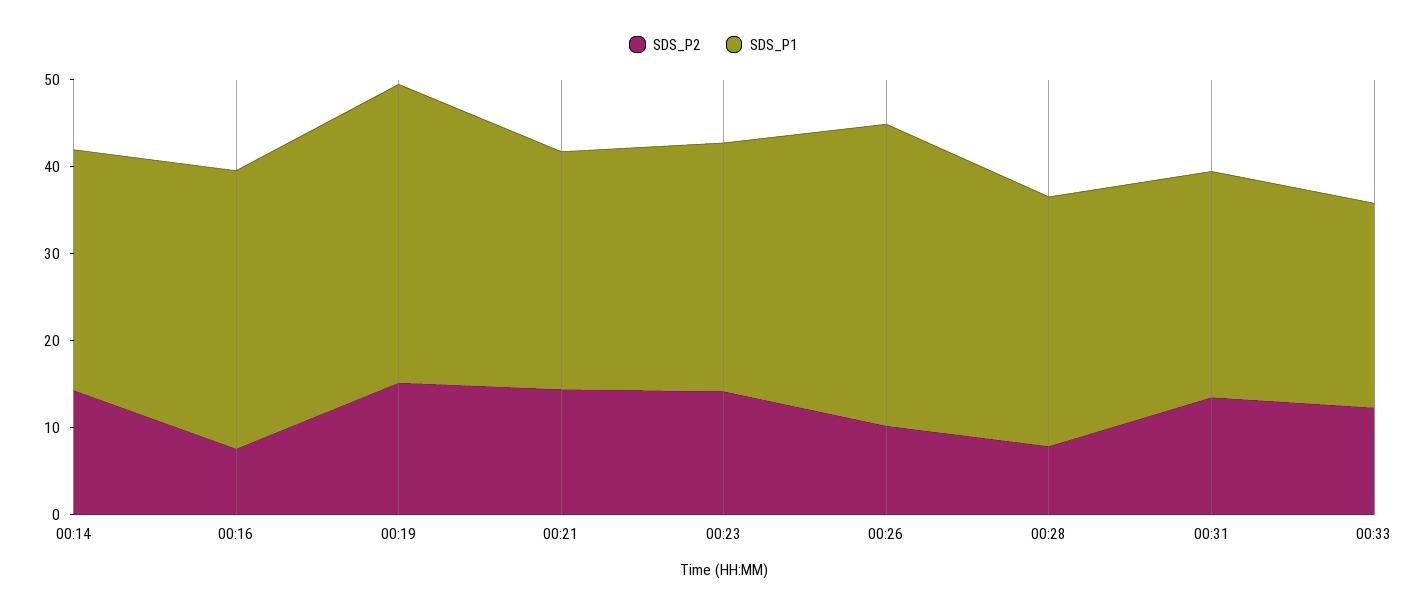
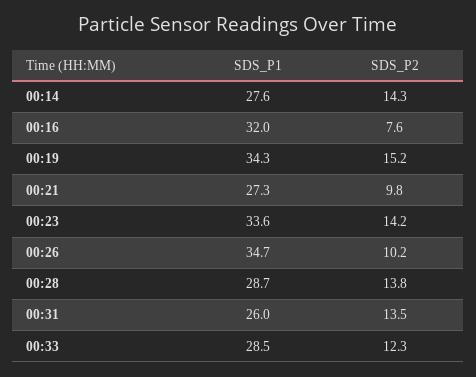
SDS_P2, 00:21: 14 -> 9.8
SDS_P1, 00:23: 28 -> 33.6
SDS_P2, 00:28: 8 -> 13.8
SDS_P1, 00:33: 24 -> 28.5

